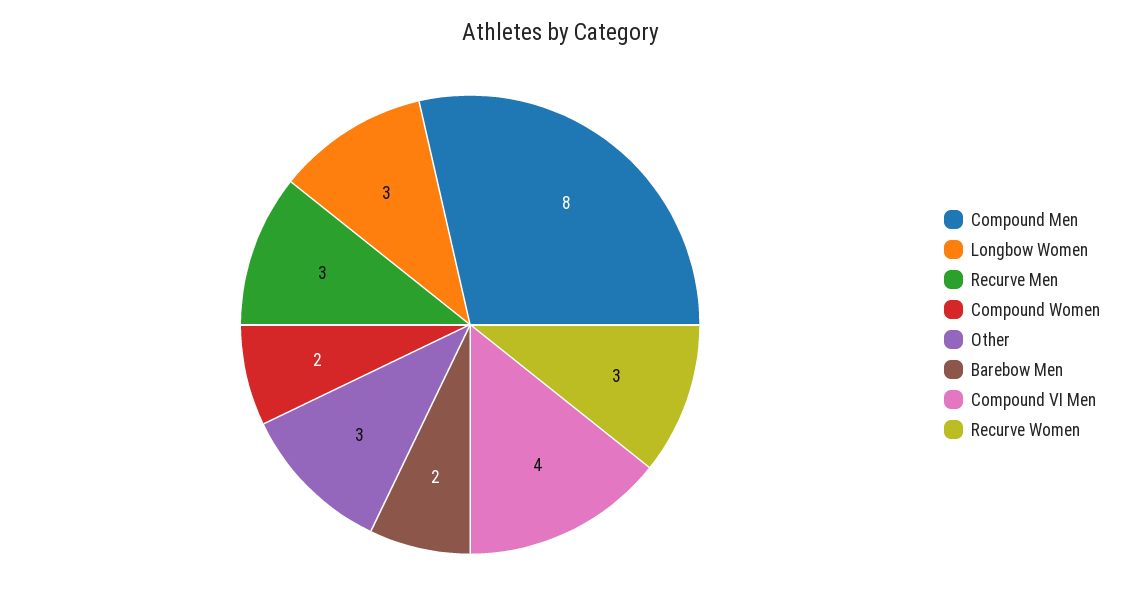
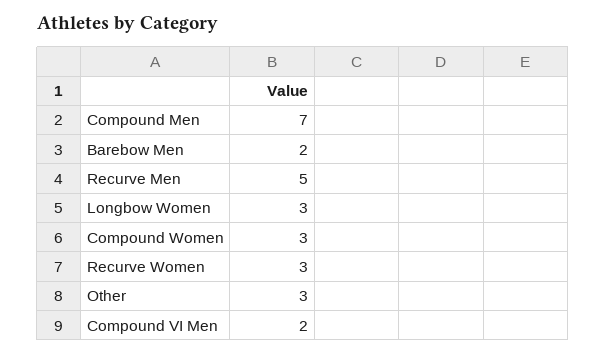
Compound Men: 8 -> 7
Recurve Men: 3 -> 5
Compound Women: 2 -> 3
Compound VI Men: 4 -> 2

